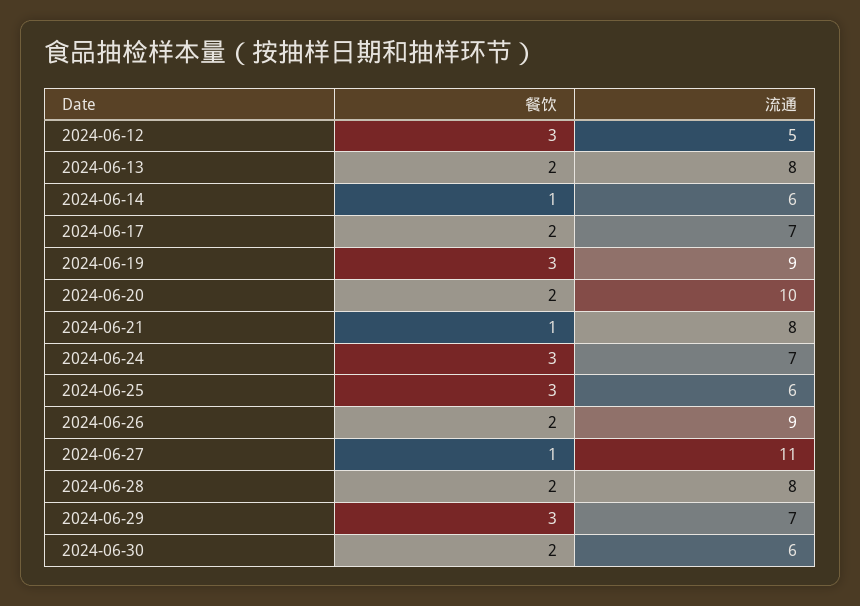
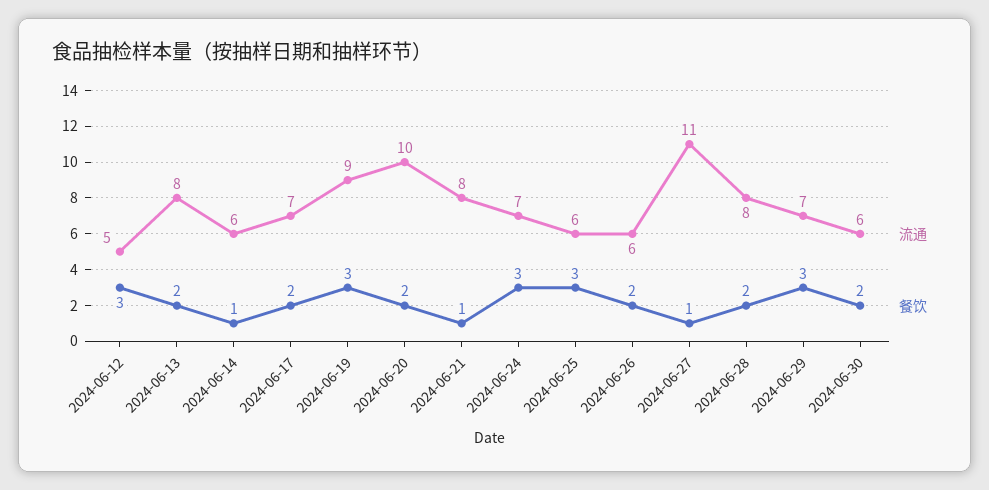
流通, 2024-06-26: 9 -> 6

